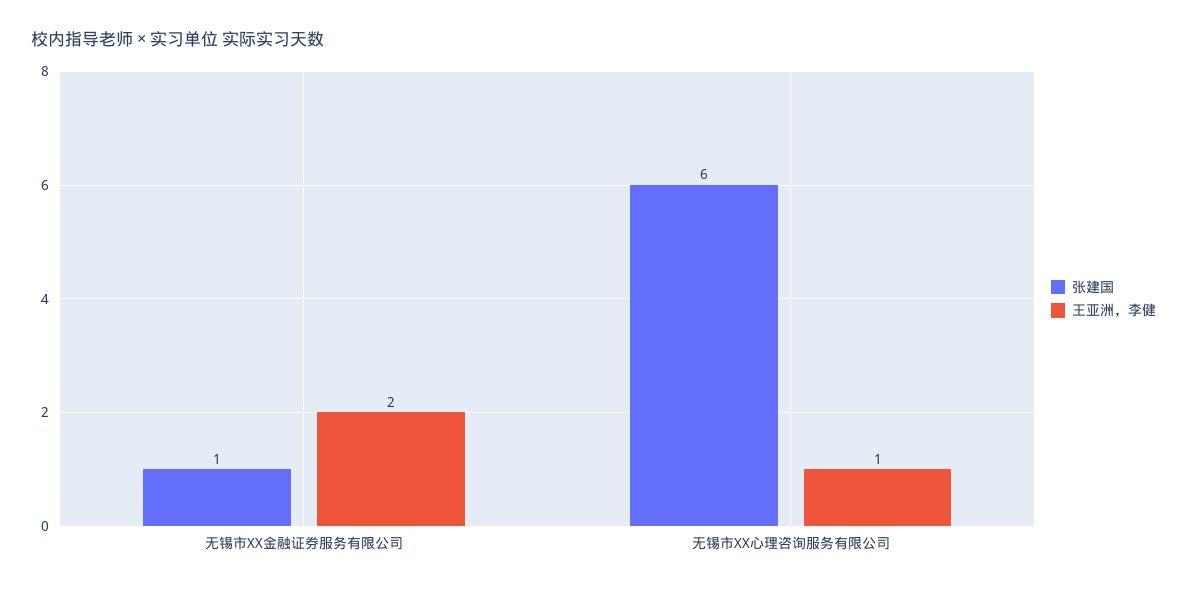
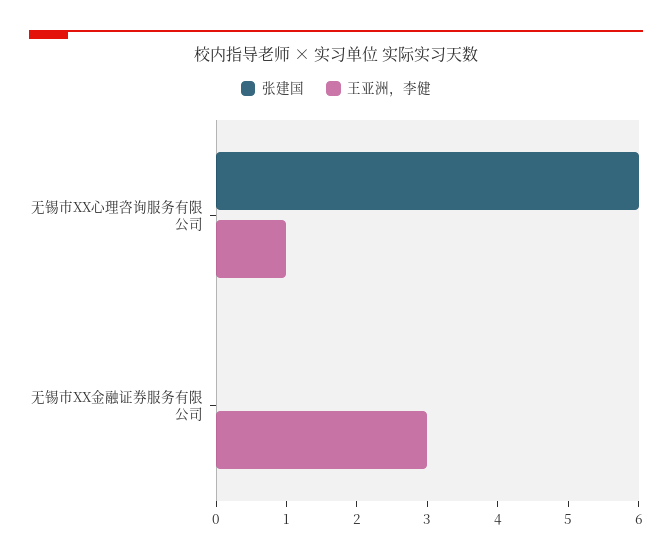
张建国, 无锡市XX金融证券服务有限公司: 1 -> 0
王亚洲，李健, 无锡市XX金融证券服务有限公司: 2 -> 3

